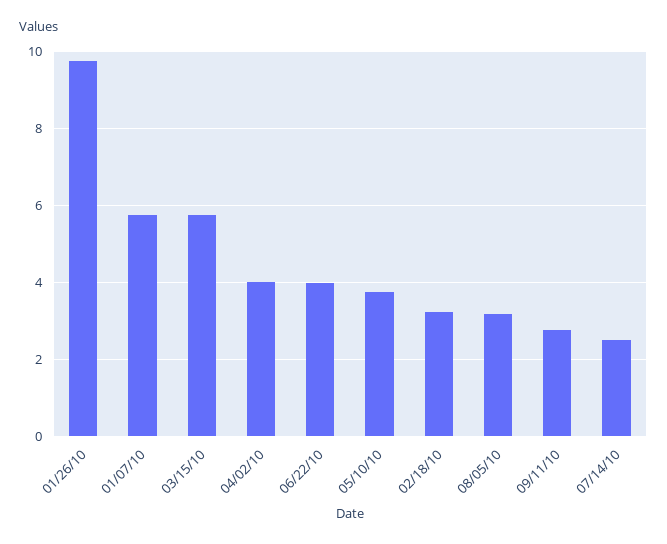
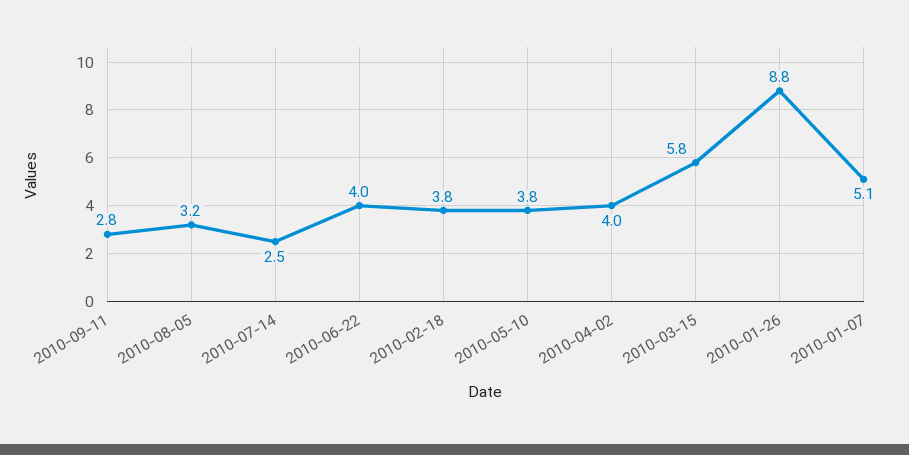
01/26/10: 9.8 -> 8.8
01/07/10: 5.8 -> 5.1
02/18/10: 3.2 -> 3.8

